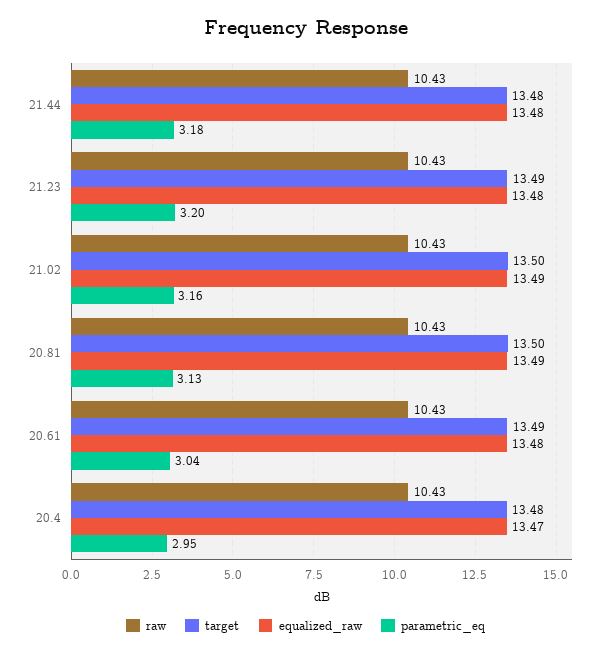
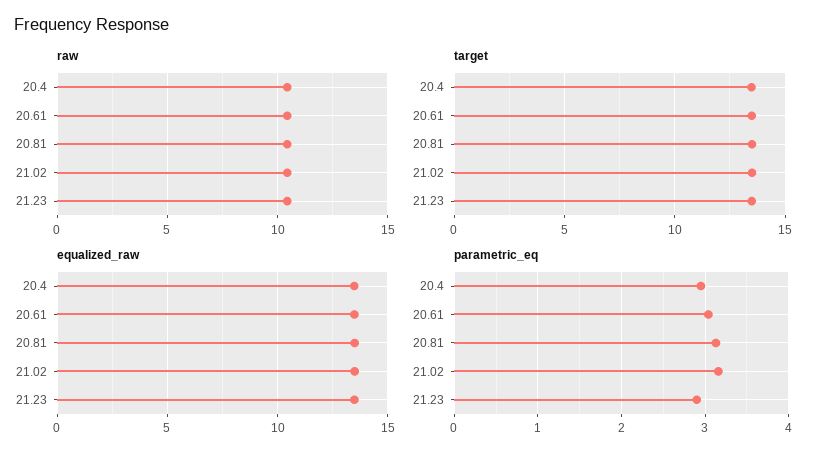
raw, 21.44: 10.43 -> none
target, 21.44: 13.48 -> none
equalized_raw, 21.44: 13.48 -> none
parametric_eq, 21.44: 3.18 -> none
parametric_eq, 21.23: 3.2 -> 2.9

